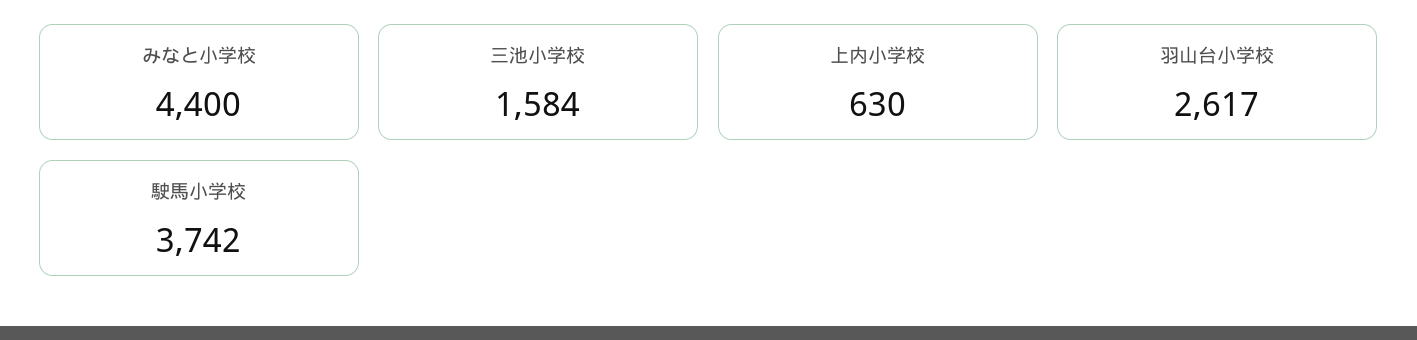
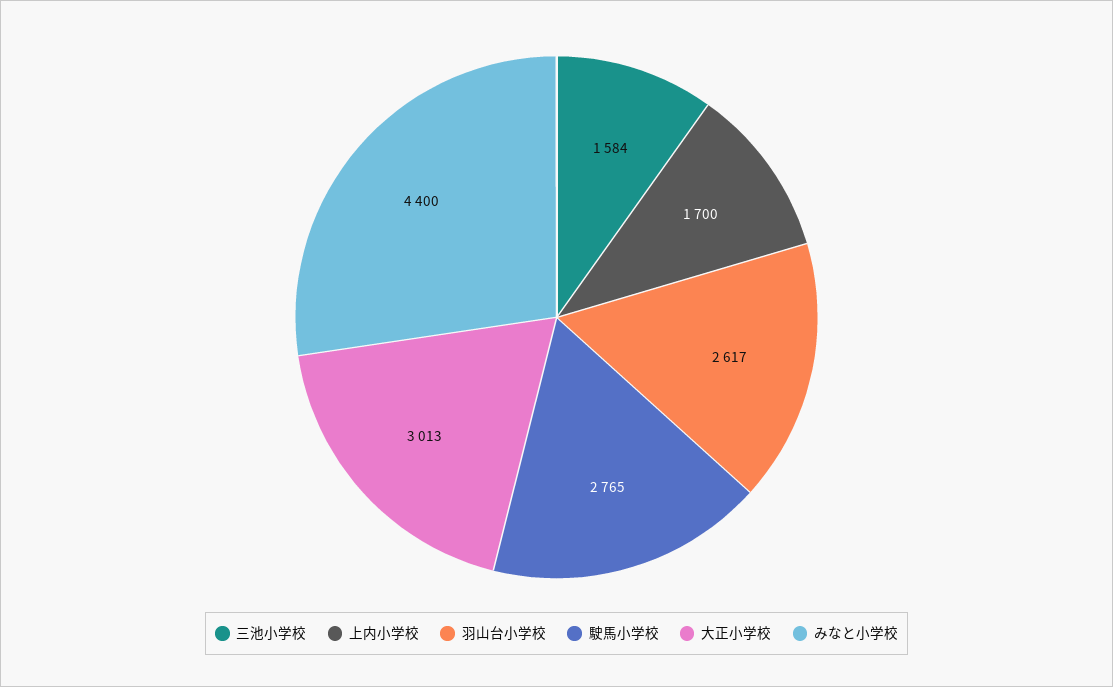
上内小学校: 630 -> 1700
駛馬小学校: 3742 -> 2765
大正小学校: none -> 3013

